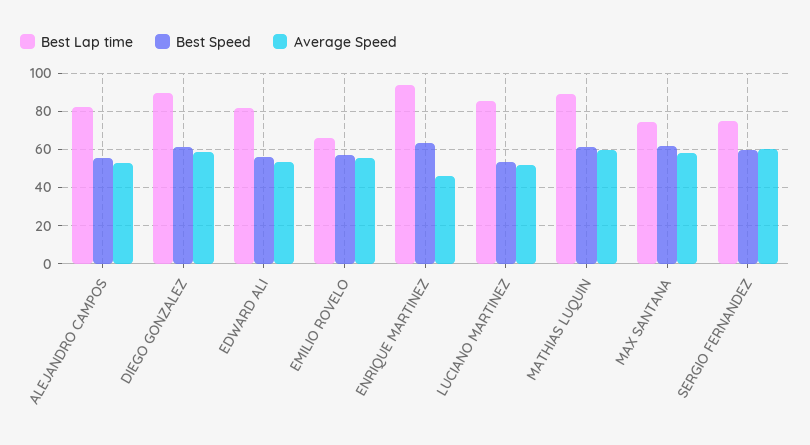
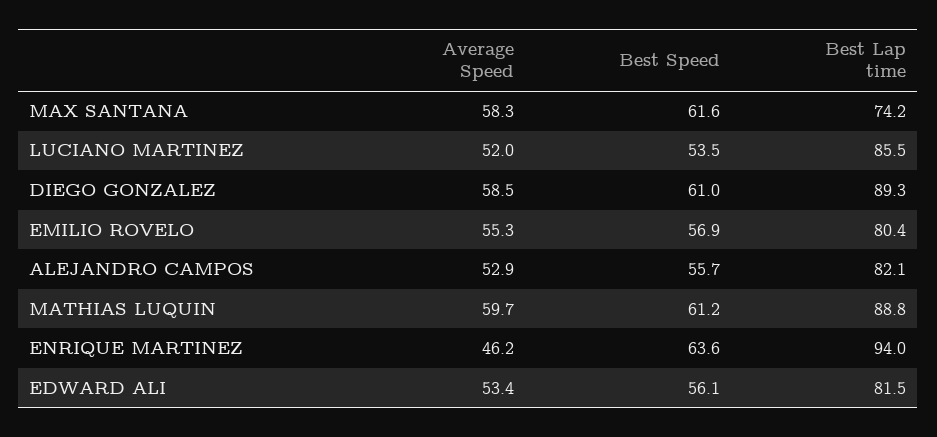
Best Lap time, EMILIO ROVELO: 65 -> 80.4
Best Lap time, SERGIO FERNANDEZ: 75 -> none
Best Speed, SERGIO FERNANDEZ: 60 -> none
Average Speed, SERGIO FERNANDEZ: 60 -> none

